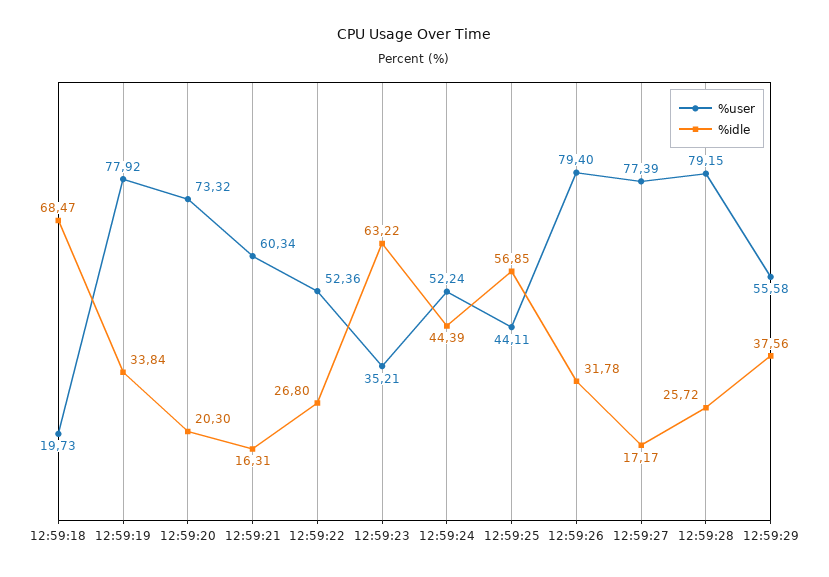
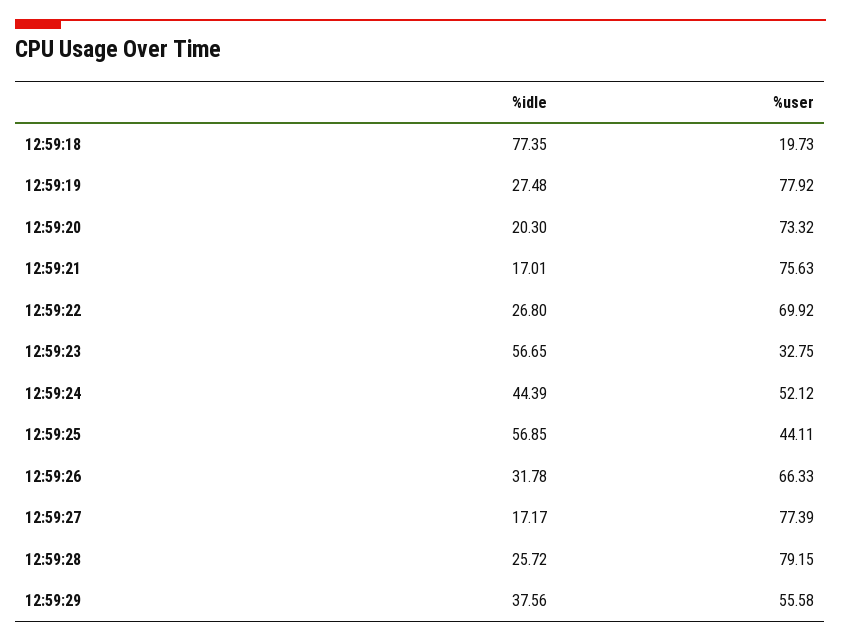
%idle, 12:59:18: 68.47 -> 77.35
%idle, 12:59:19: 33.84 -> 27.48
%user, 12:59:21: 60.34 -> 75.63
%idle, 12:59:21: 16.31 -> 17.01
%user, 12:59:22: 52.36 -> 69.92
%user, 12:59:23: 35.21 -> 32.75
%idle, 12:59:23: 63.22 -> 56.65
%user, 12:59:24: 52.24 -> 52.12
%user, 12:59:26: 79.4 -> 66.33

